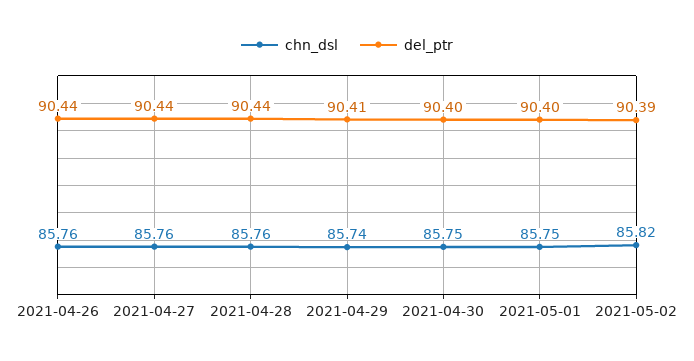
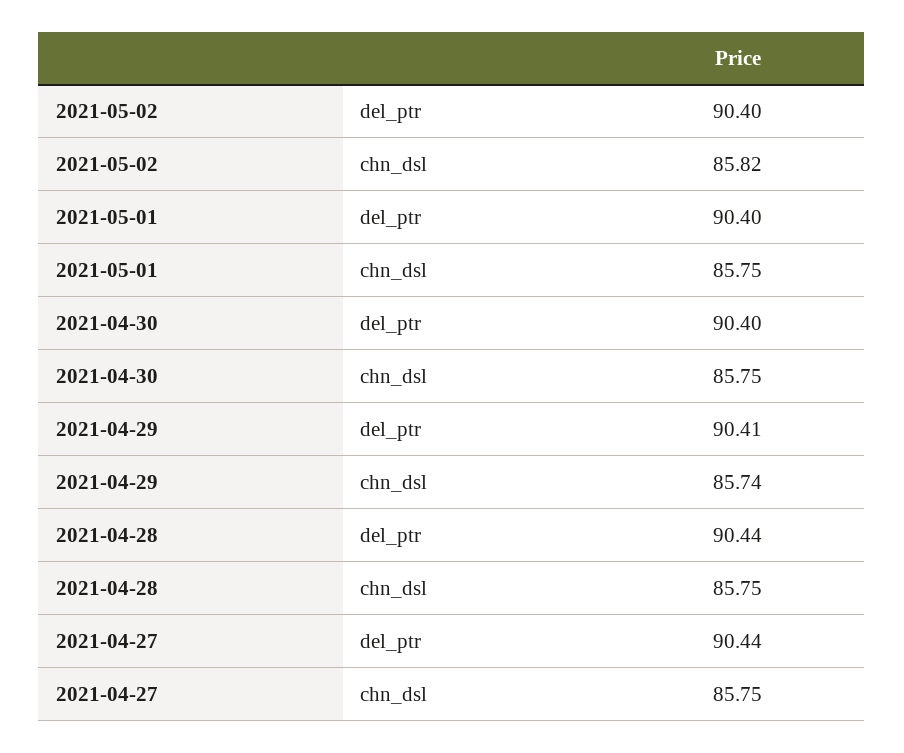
chn_dsl, 2021-04-26: 85.76 -> none
del_ptr, 2021-04-26: 90.44 -> none
chn_dsl, 2021-04-27: 85.76 -> 85.75
chn_dsl, 2021-04-28: 85.76 -> 85.75
del_ptr, 2021-05-02: 90.39 -> 90.4

